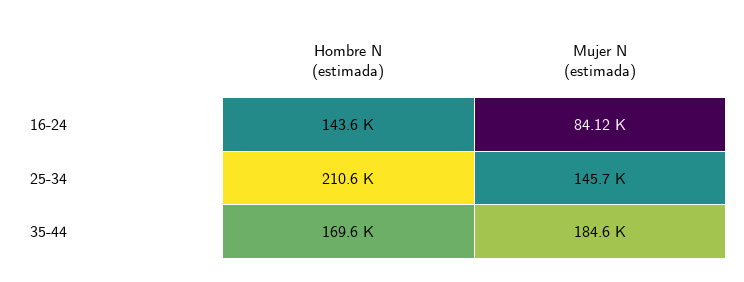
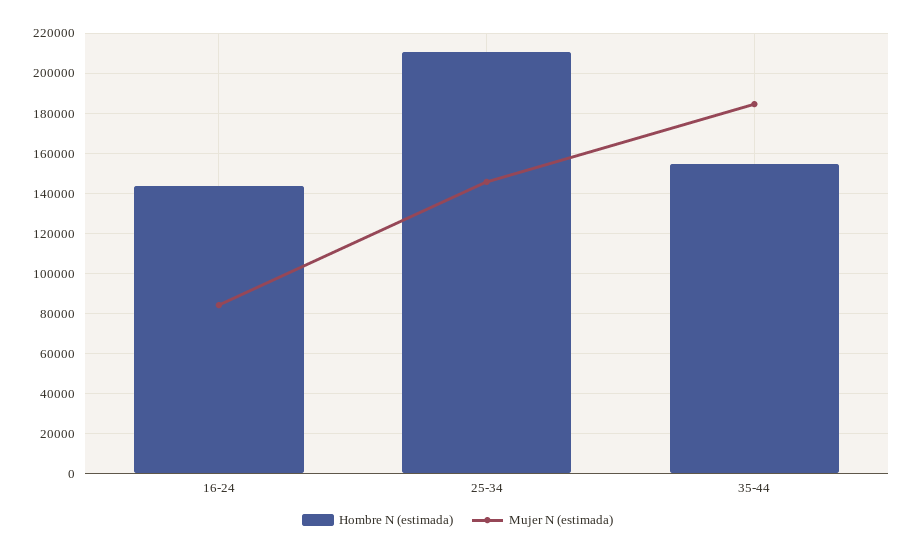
Hombre N (estimada), 35-44: 169600 -> 155000

